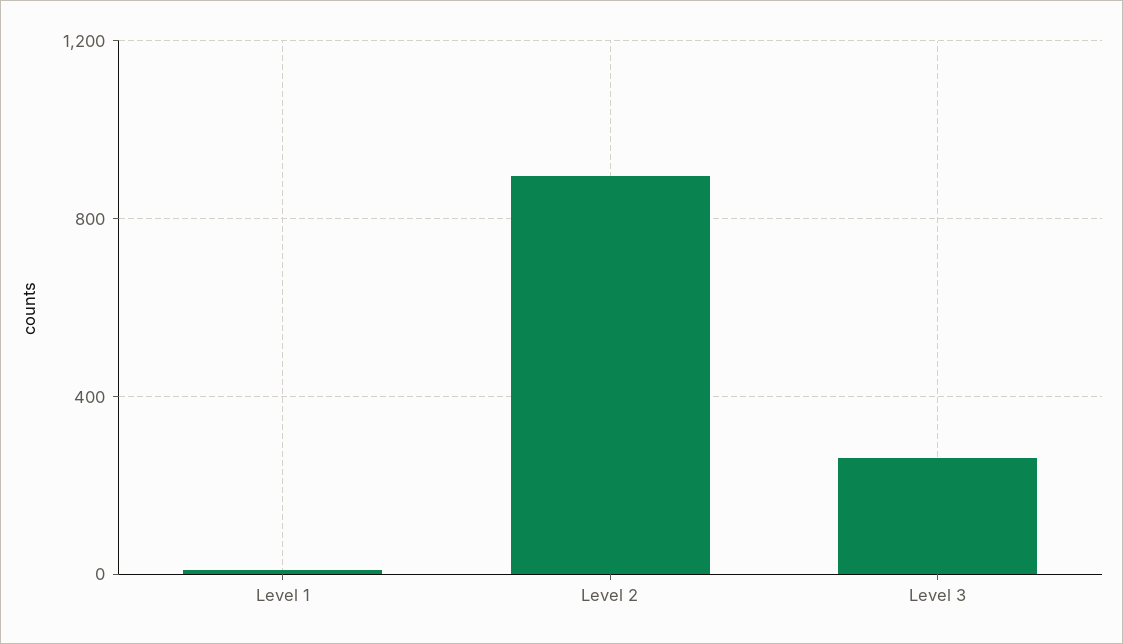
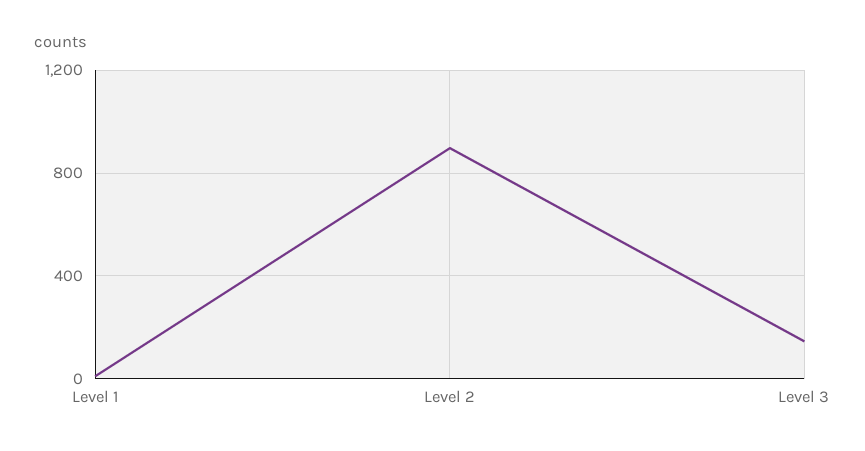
Level 3: 250 -> 150

